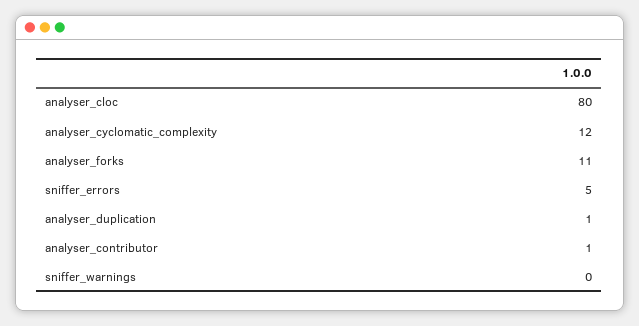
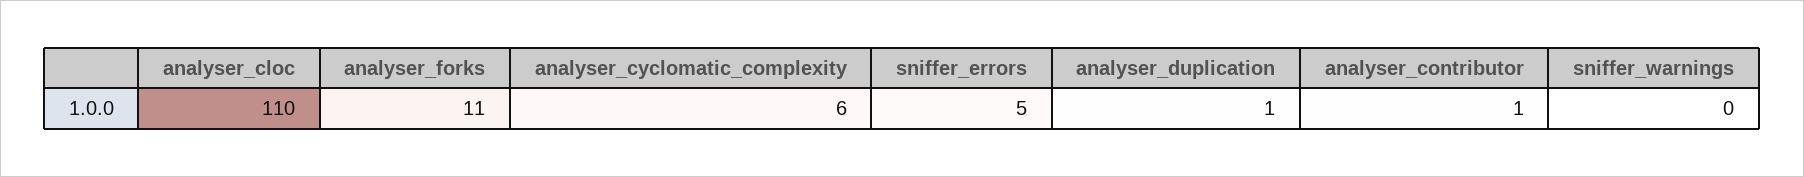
analyser_cloc: 80 -> 110
analyser_cyclomatic_complexity: 12 -> 6

